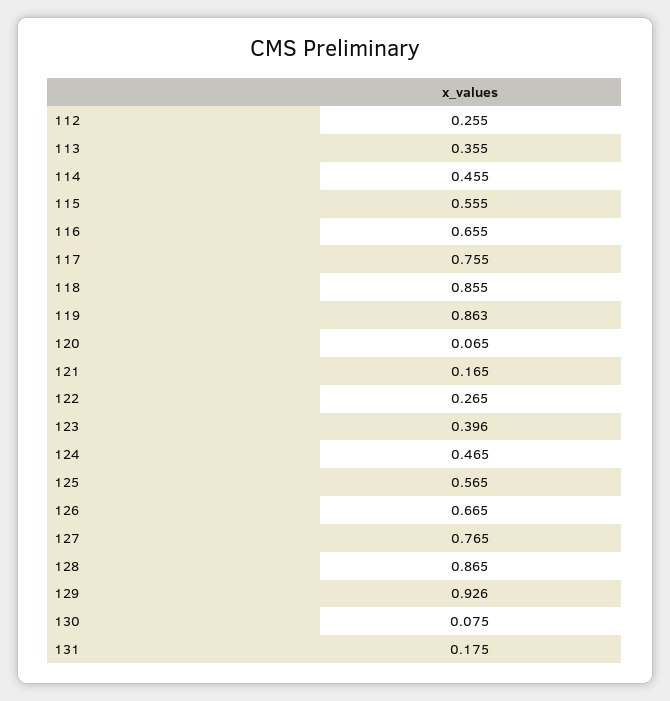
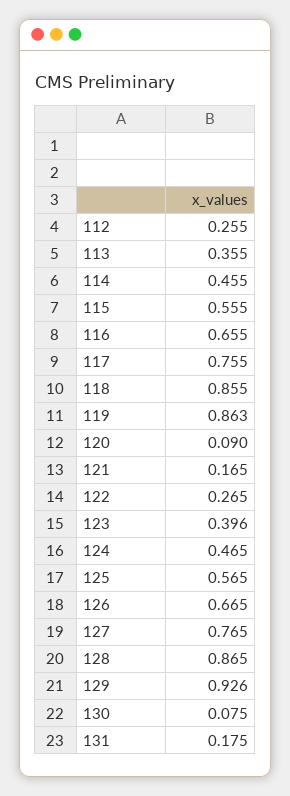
120: 0.065 -> 0.09

